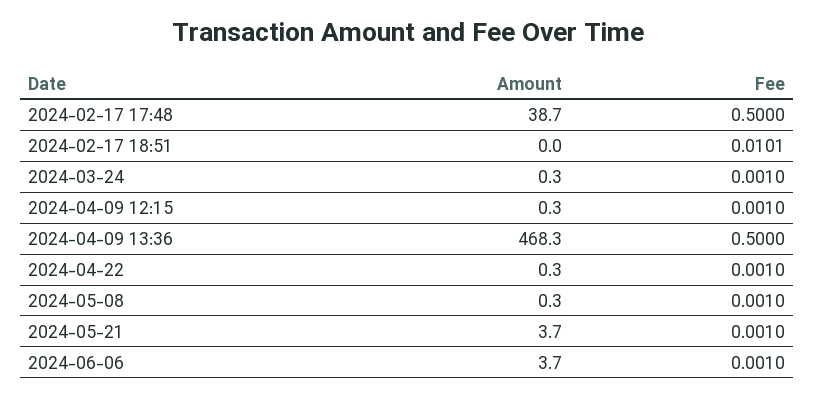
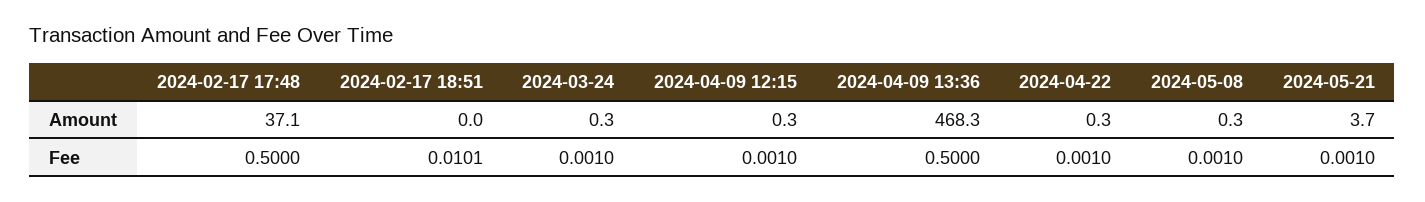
Amount, 2024-02-17 17:48: 38.7 -> 37.1
Amount, 2024-06-06: 3.7 -> none
Fee, 2024-06-06: 0.001 -> none

